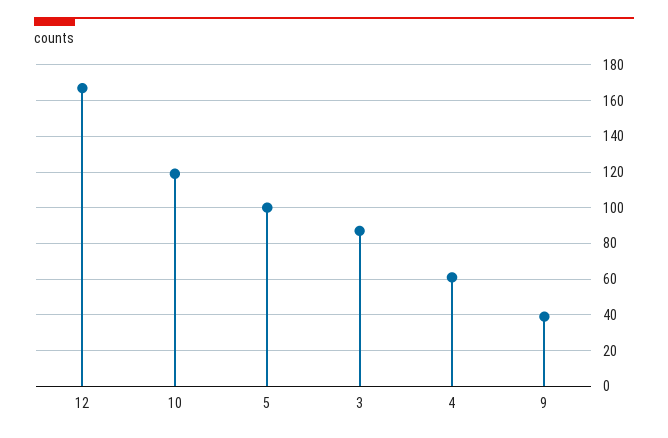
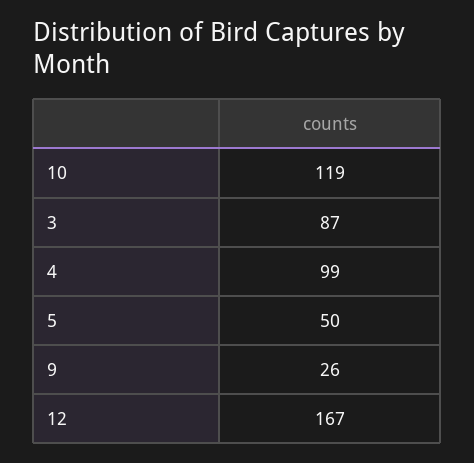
5: 100 -> 50
4: 60 -> 99
9: 40 -> 26

